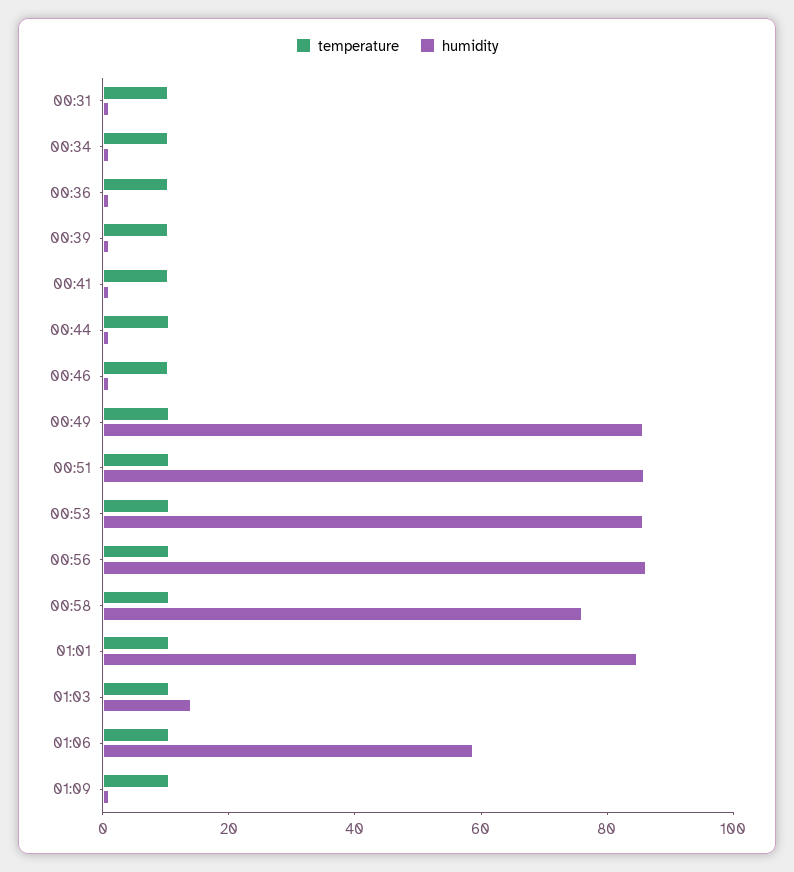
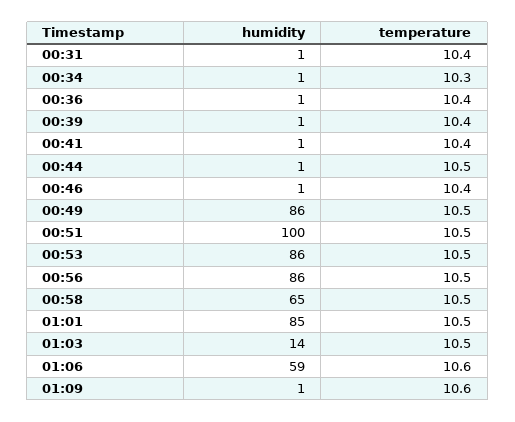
humidity, 00:51: 85 -> 100
humidity, 00:58: 75 -> 65

